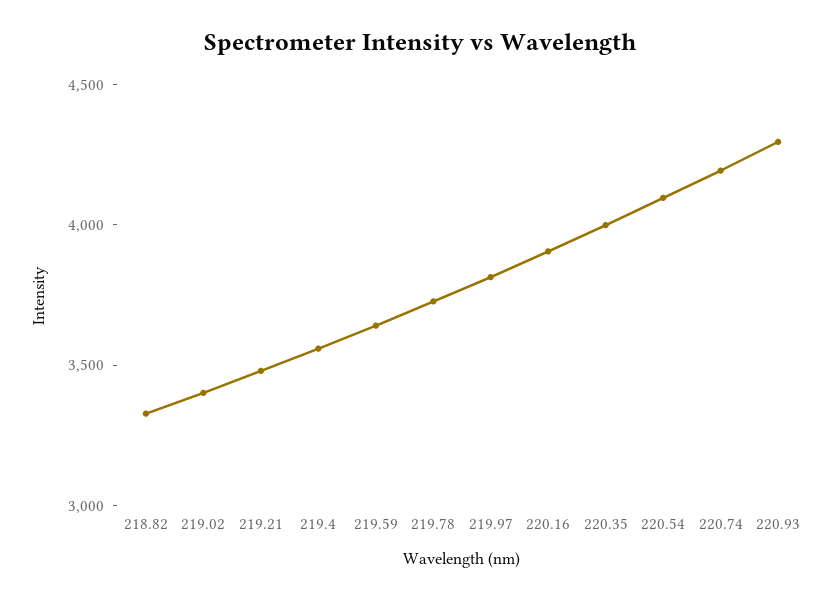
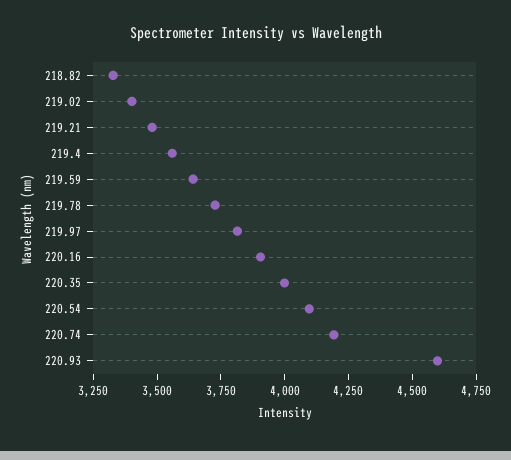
220.93: 4300 -> 4600

